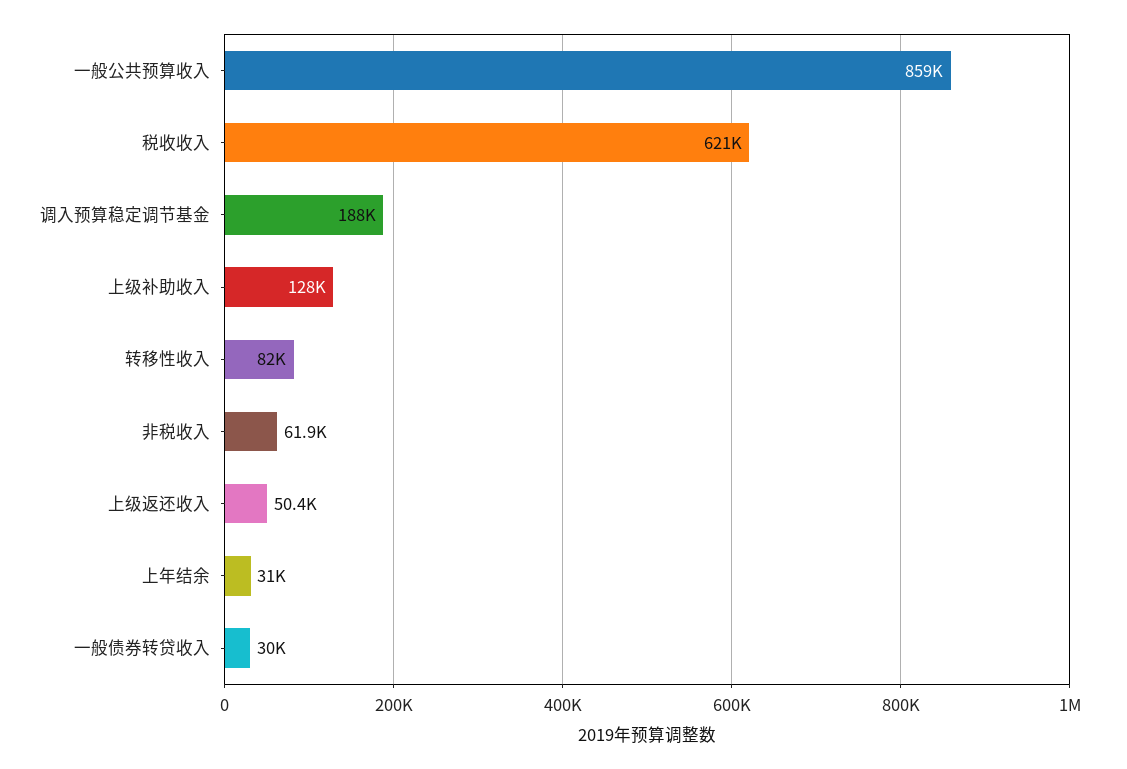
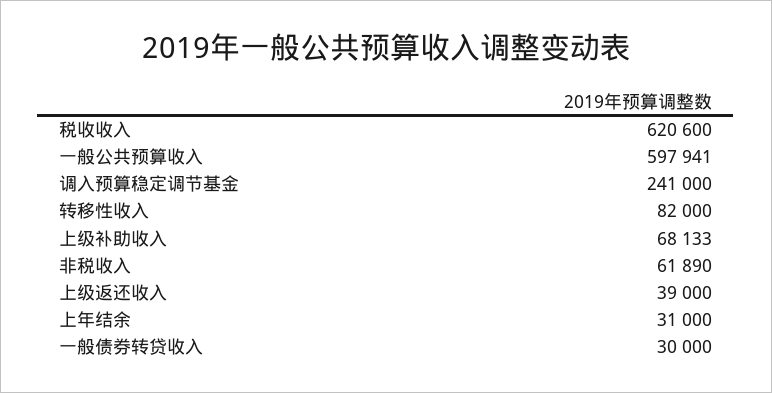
一般公共预算收入: 859000 -> 597941
调入预算稳定调节基金: 188000 -> 241000
上级补助收入: 128000 -> 68133
上级返还收入: 50400 -> 39000

